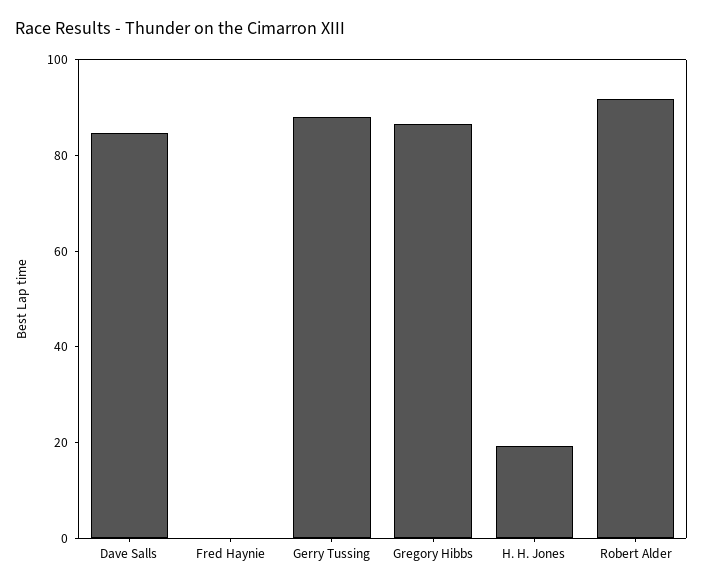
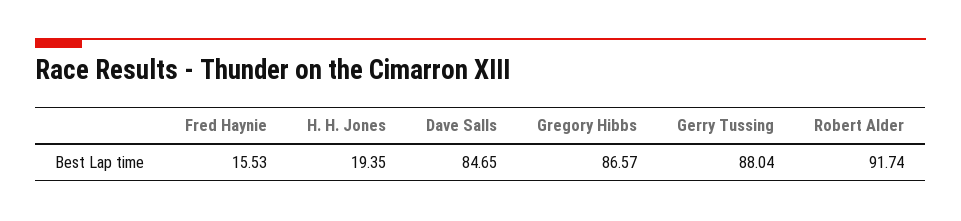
Fred Haynie: 0 -> 15.53

